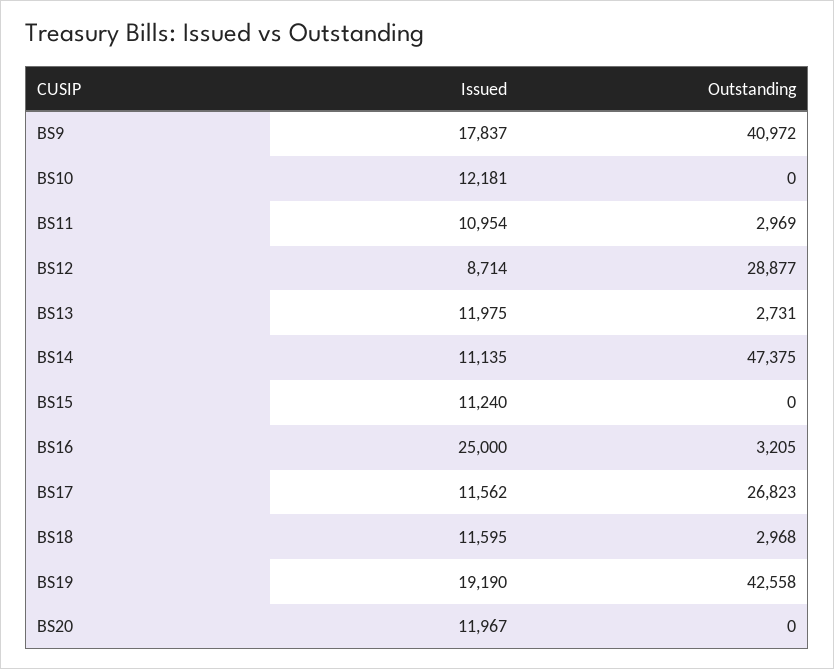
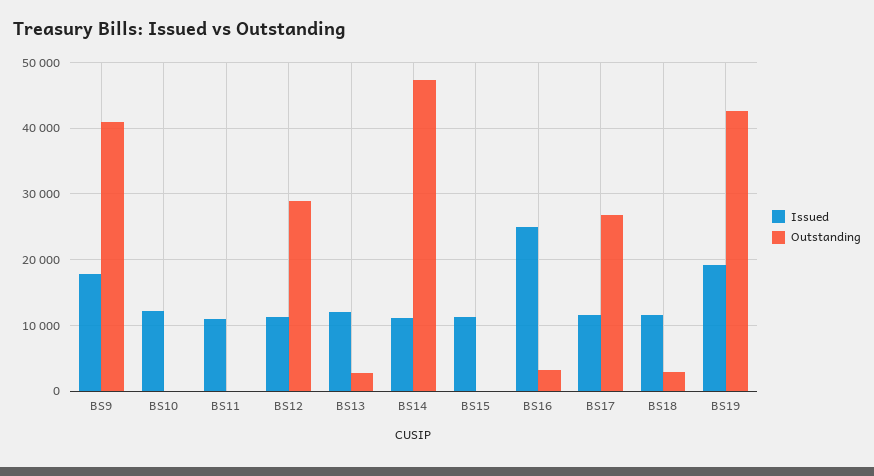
Outstanding, BS11: 2969 -> 0
Issued, BS12: 8714 -> 11000
Issued, BS20: 11967 -> none
Outstanding, BS20: 0 -> none

